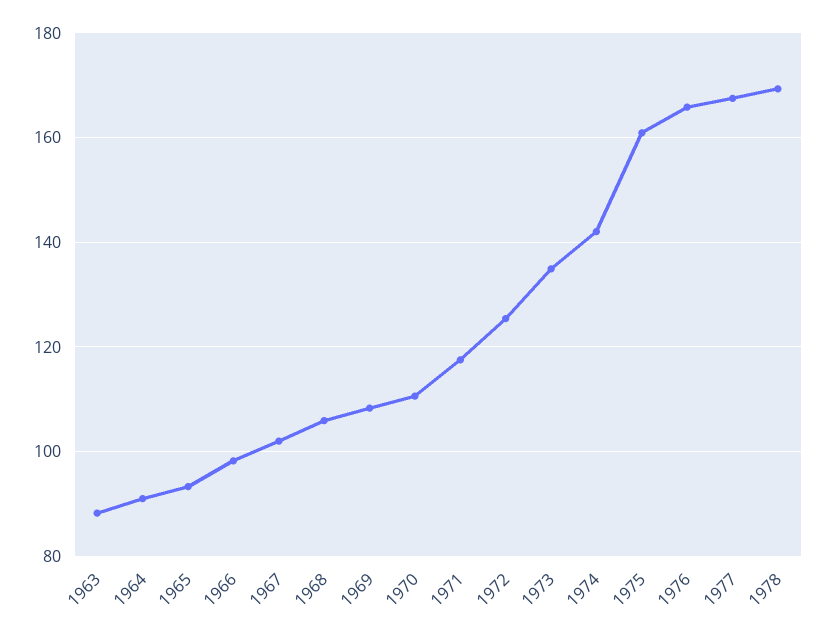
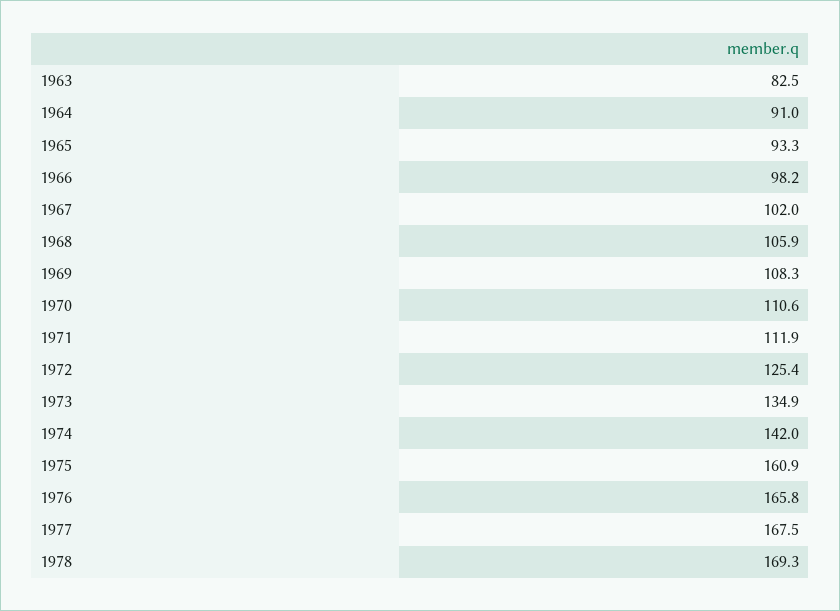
1963: 88 -> 82.5
1971: 118 -> 111.9

